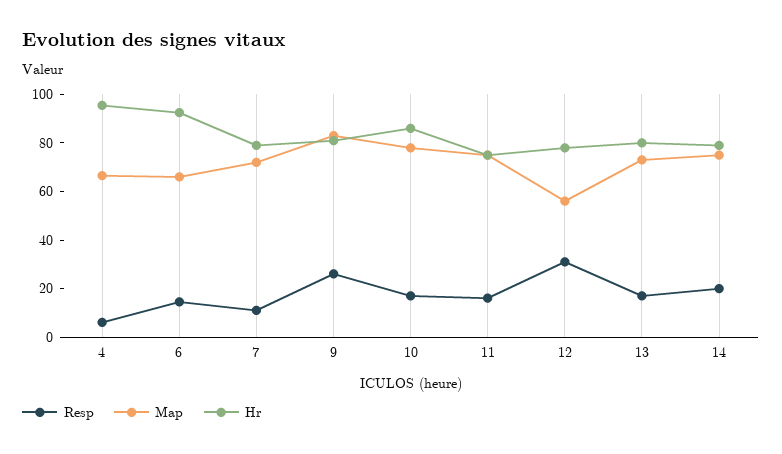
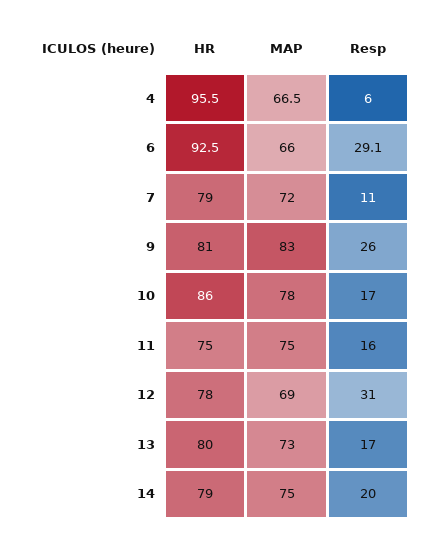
Resp, 6: 15 -> 29.1
Map, 12: 55 -> 69

